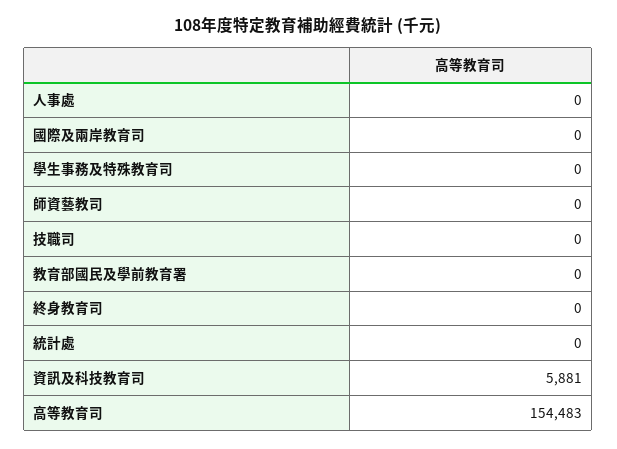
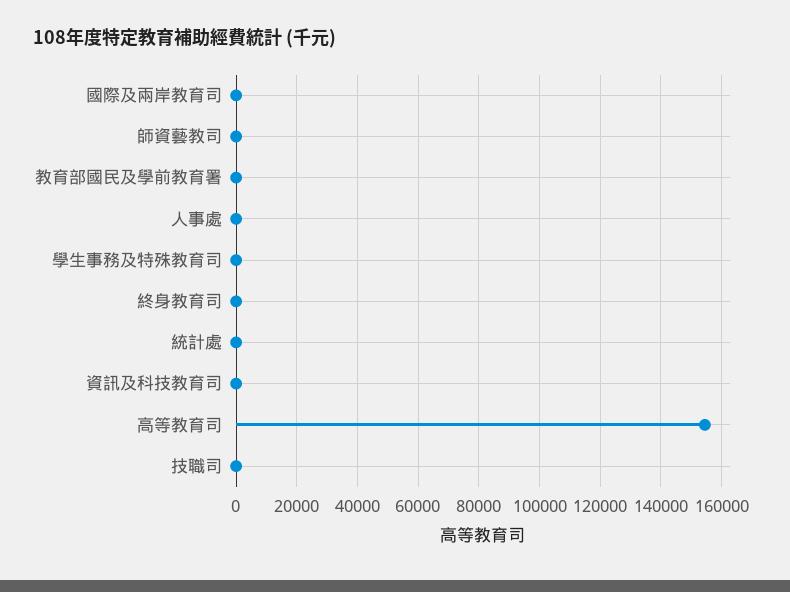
資訊及科技教育司: 5881 -> 0

